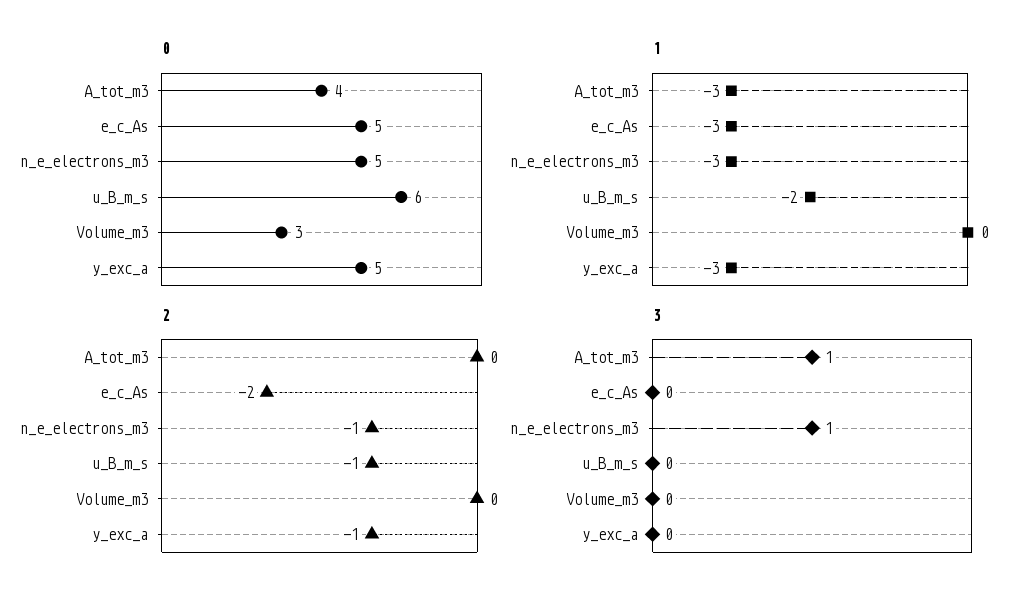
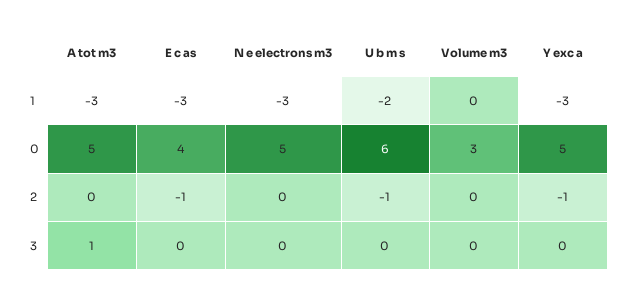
0, A_tot_m3: 4 -> 5
0, e_c_As: 5 -> 4
2, e_c_As: -2 -> -1
2, n_e_electrons_m3: -1 -> 0
3, n_e_electrons_m3: 1 -> 0

